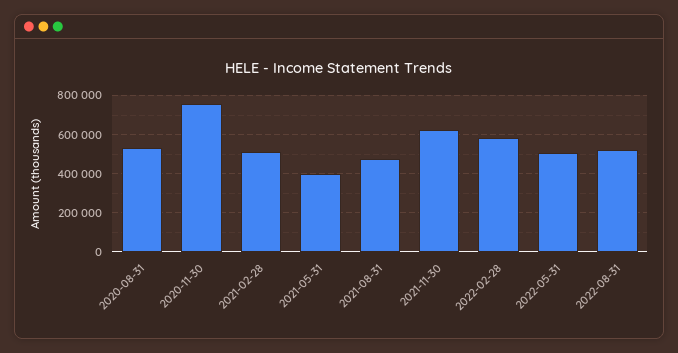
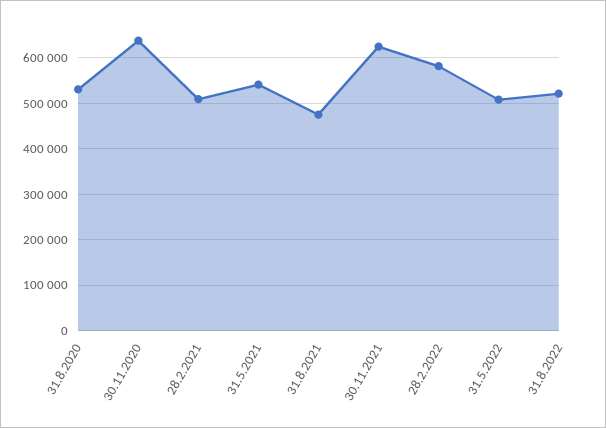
2020-11-30: 750000 -> 640000
2021-05-31: 400000 -> 540000

